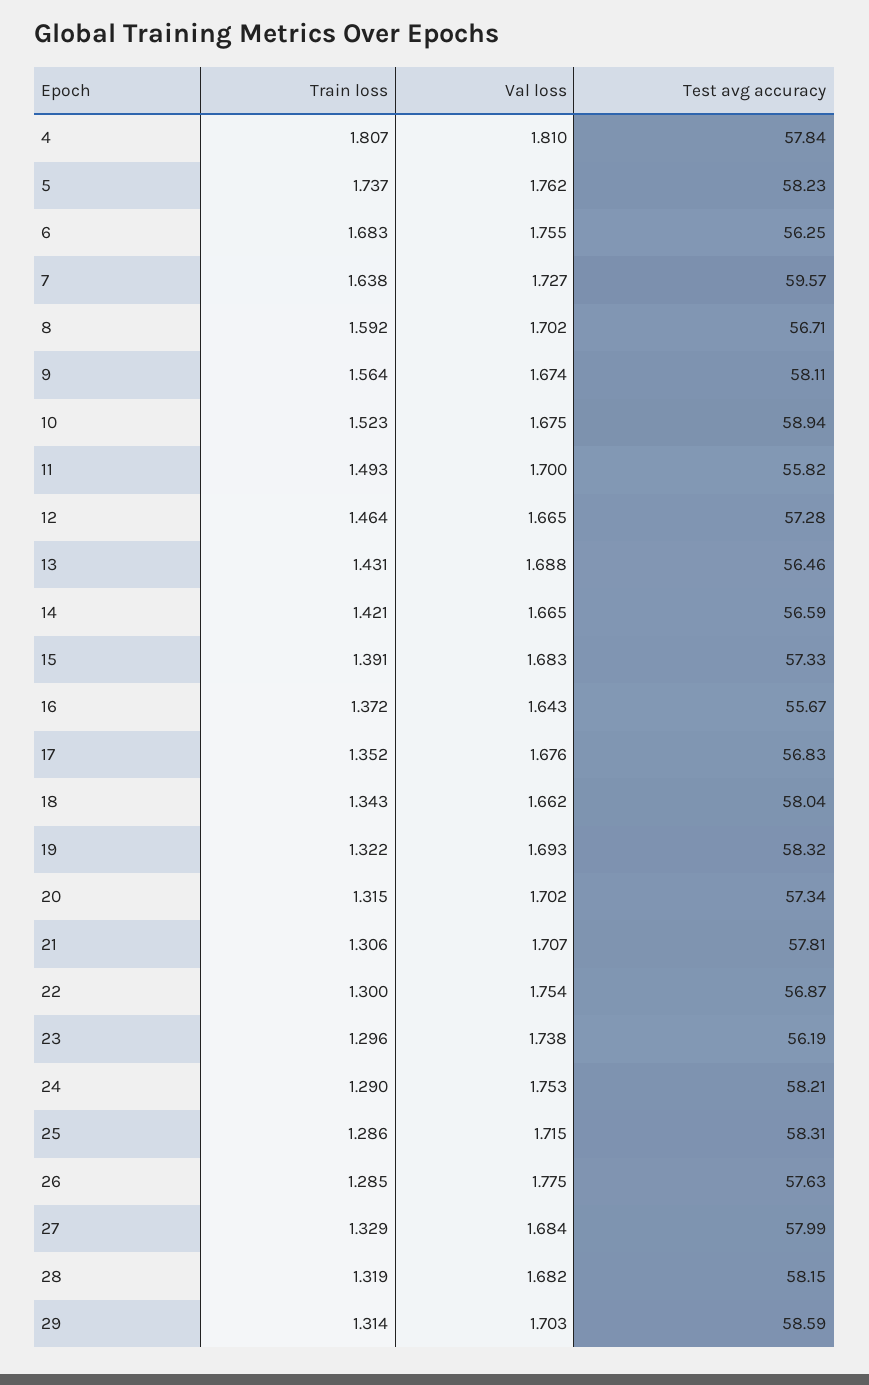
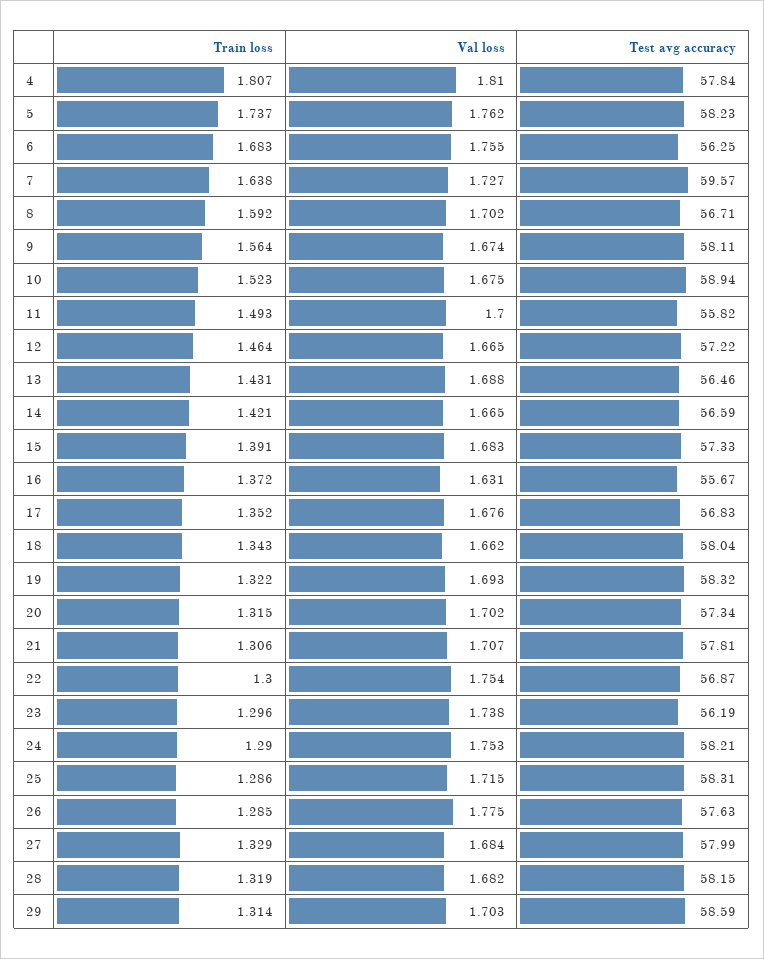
Test avg accuracy, 12: 57.28 -> 57.22
Val loss, 16: 1.643 -> 1.631

